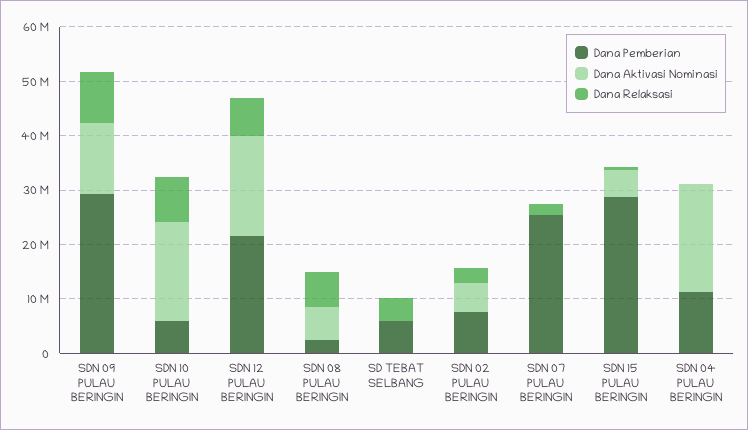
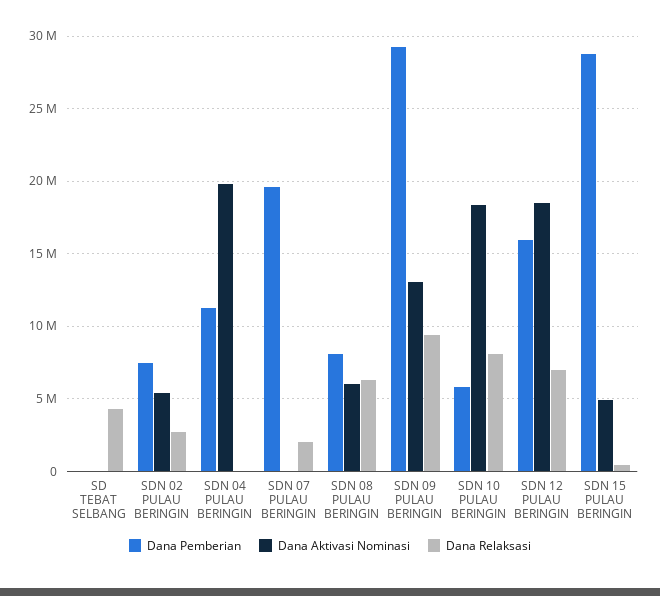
Dana Pemberian, SDN 12 PULAU BERINGIN: 22000000 -> 16000000
Dana Pemberian, SDN 08 PULAU BERINGIN: 2000000 -> 8000000
Dana Pemberian, SD TEBAT SELBANG: 6000000 -> 0
Dana Pemberian, SDN 07 PULAU BERINGIN: 26000000 -> 19500000

